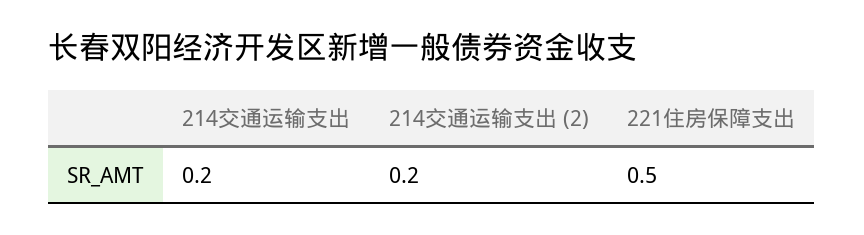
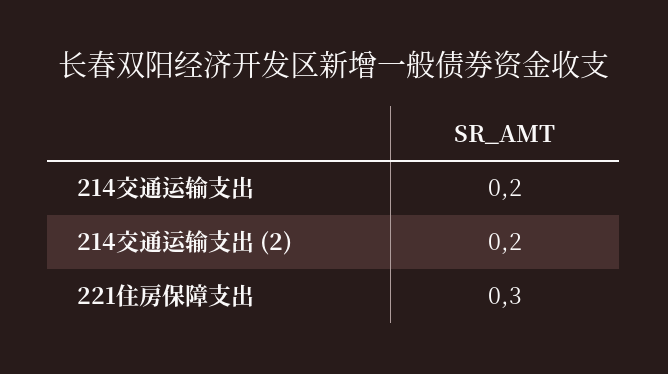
221住房保障支出: 0.5 -> 0.3

